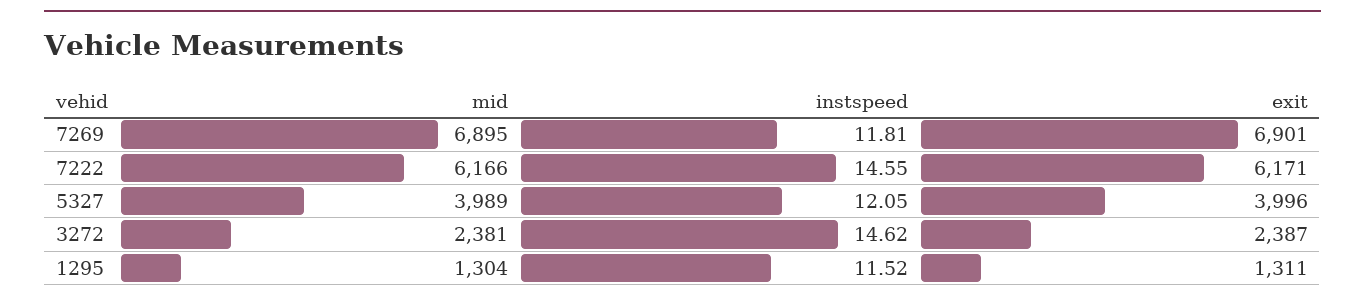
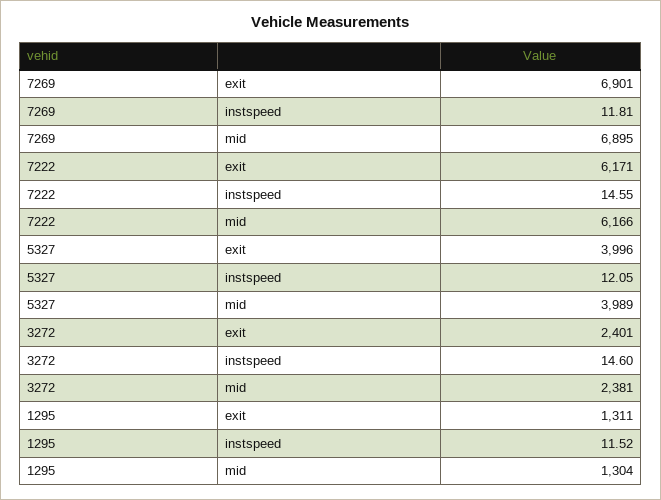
instspeed, 3272: 14.62 -> 14.6
exit, 3272: 2387 -> 2401

